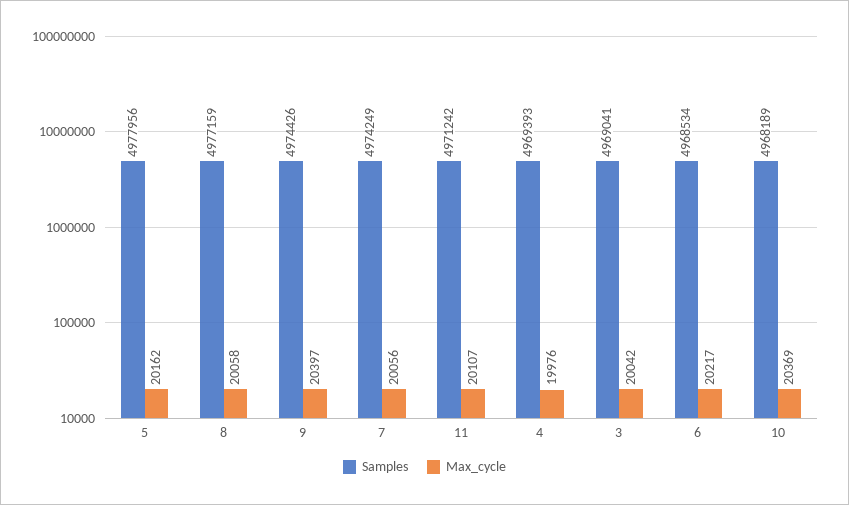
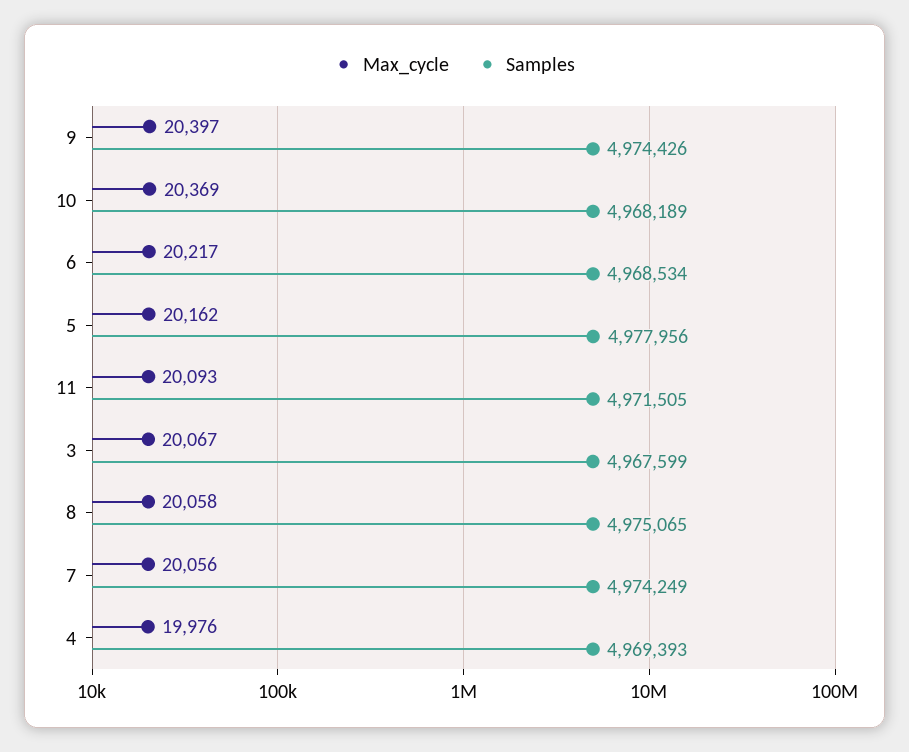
Samples, 8: 4977159 -> 4975065
Samples, 11: 4971242 -> 4971505
Max_cycle, 11: 20107 -> 20093
Samples, 3: 4969041 -> 4967599
Max_cycle, 3: 20042 -> 20067

